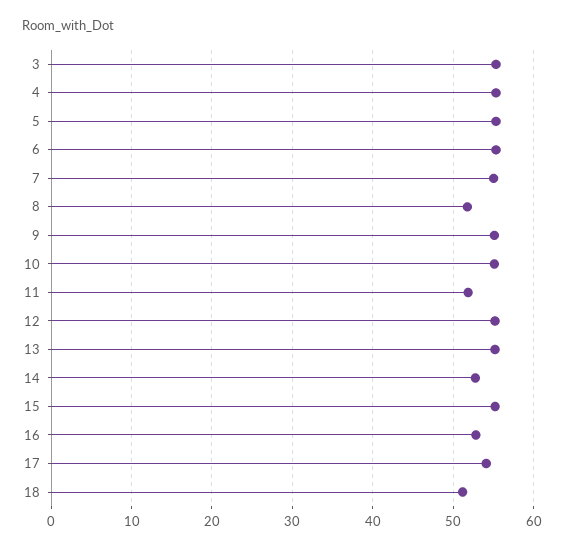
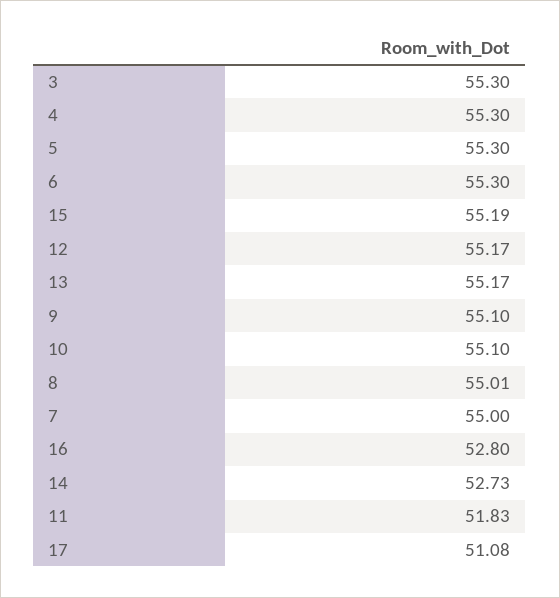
8: 52 -> 55.01
17: 54 -> 51.08
18: 51 -> none

